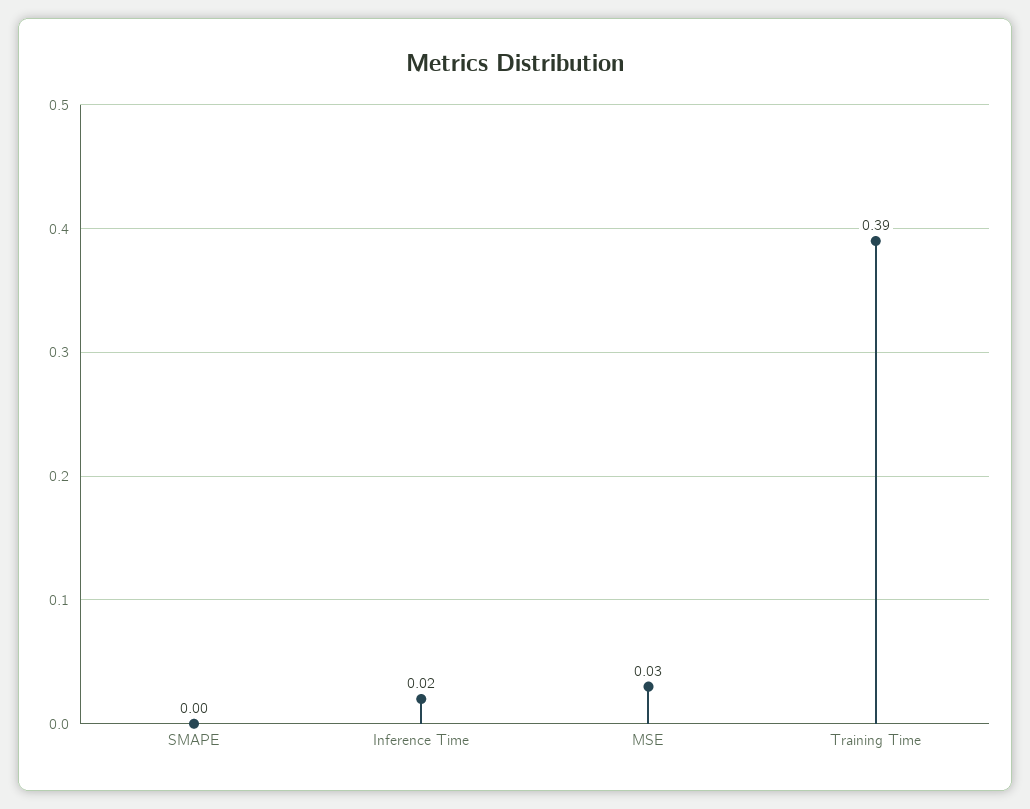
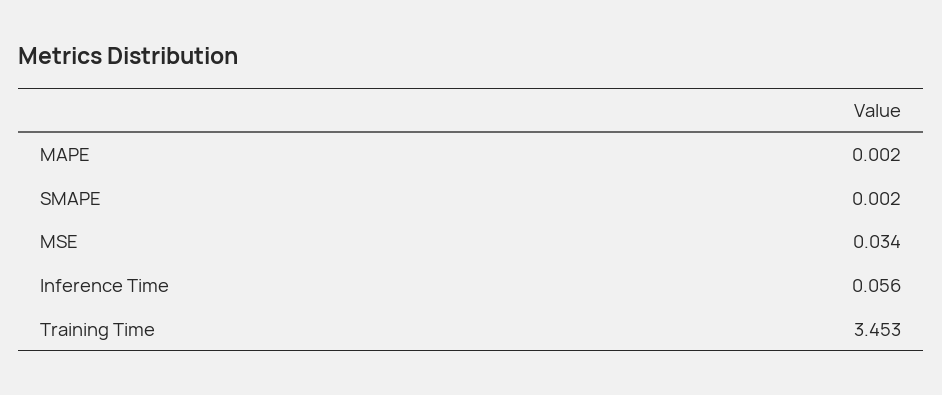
Inference Time: 0.02 -> 0.056
Training Time: 0.39 -> 3.453
MAPE: none -> 0.002

